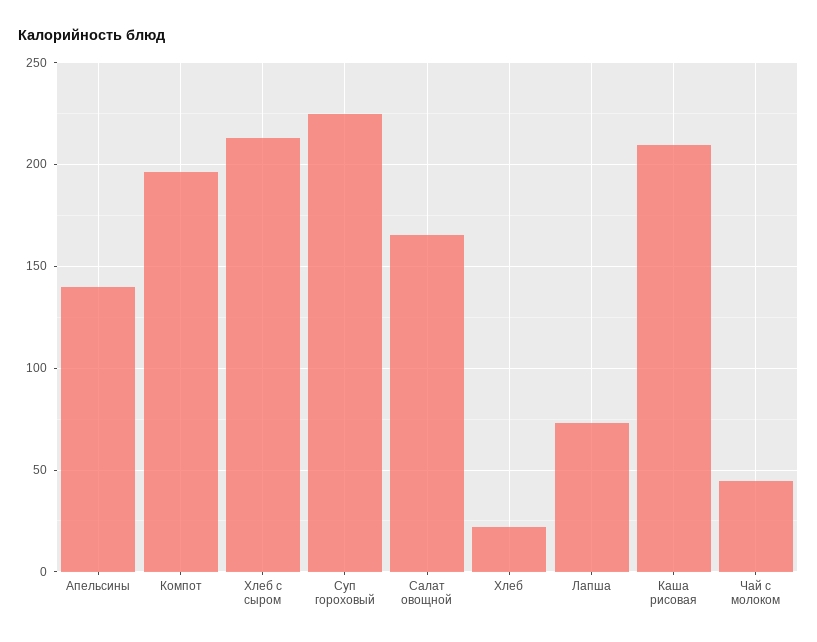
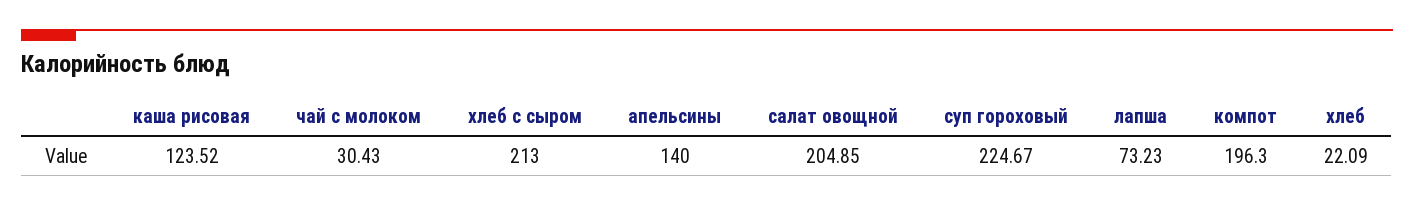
Салат овощной: 165 -> 204.85
Каша рисовая: 210 -> 123.52
Чай с молоком: 45 -> 30.43

